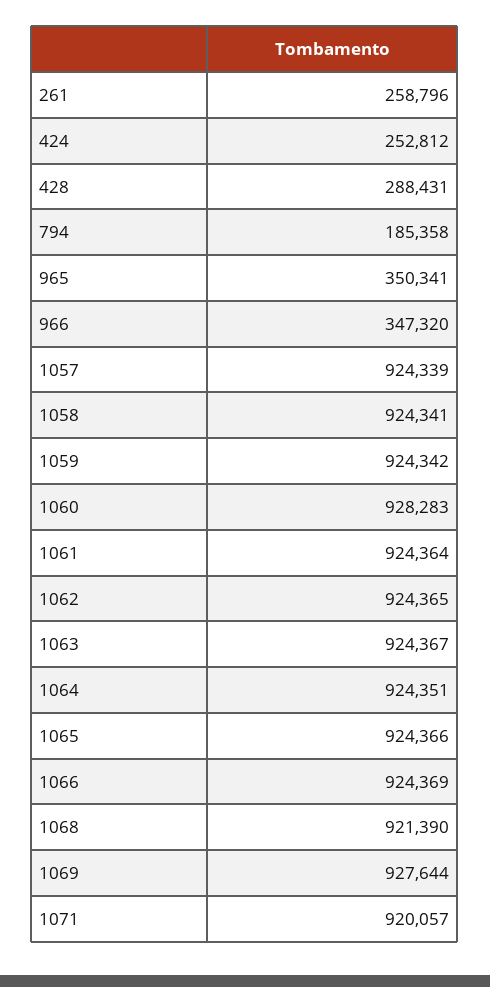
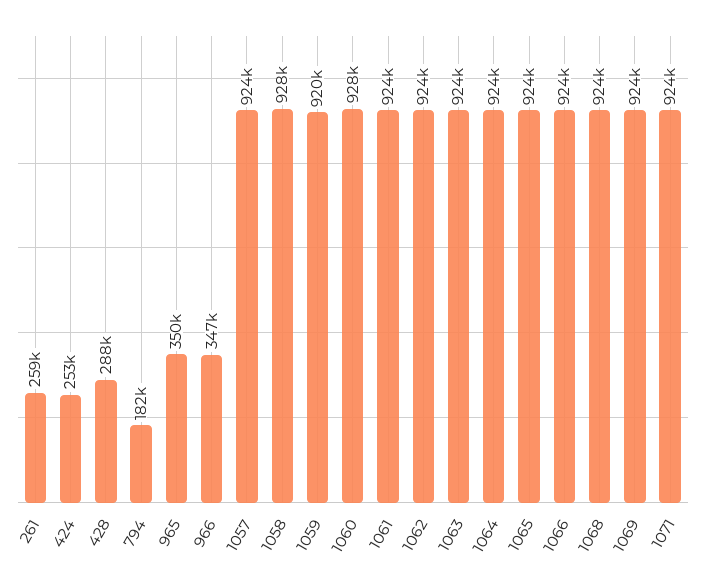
794: 185358 -> 182000
1058: 924341 -> 928000
1059: 924342 -> 920000
1068: 921390 -> 924000
1069: 927644 -> 924000
1071: 920057 -> 924000

